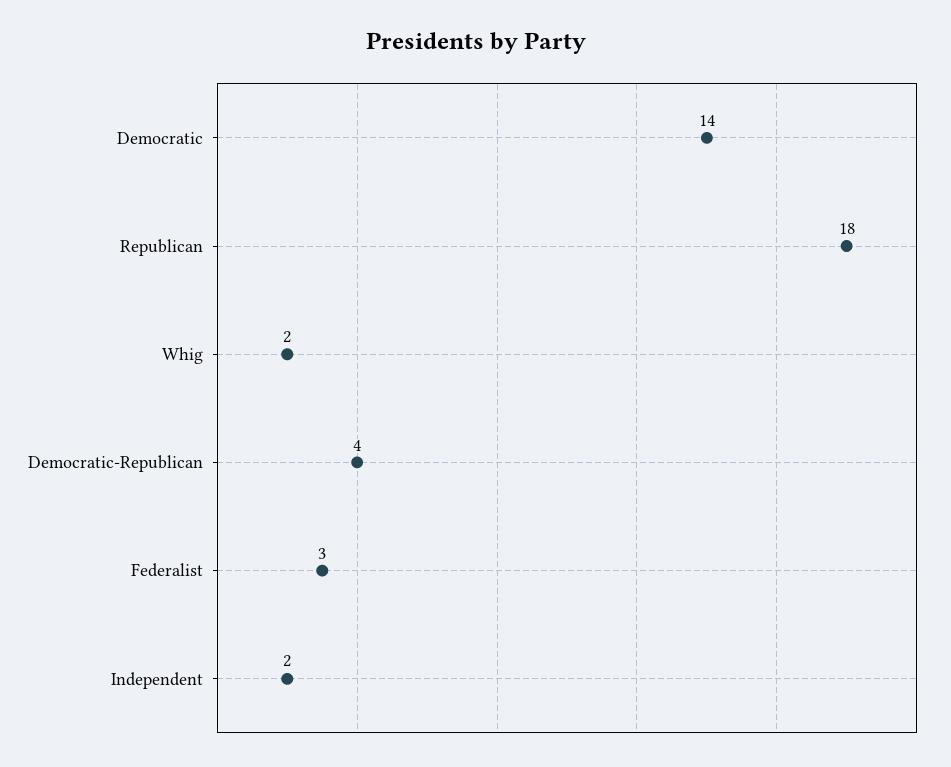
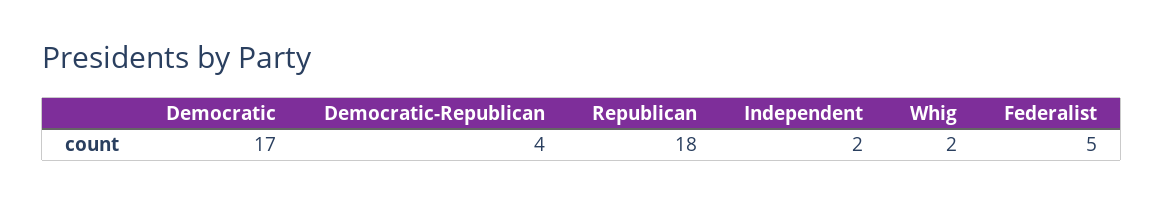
Democratic: 14 -> 17
Federalist: 3 -> 5

